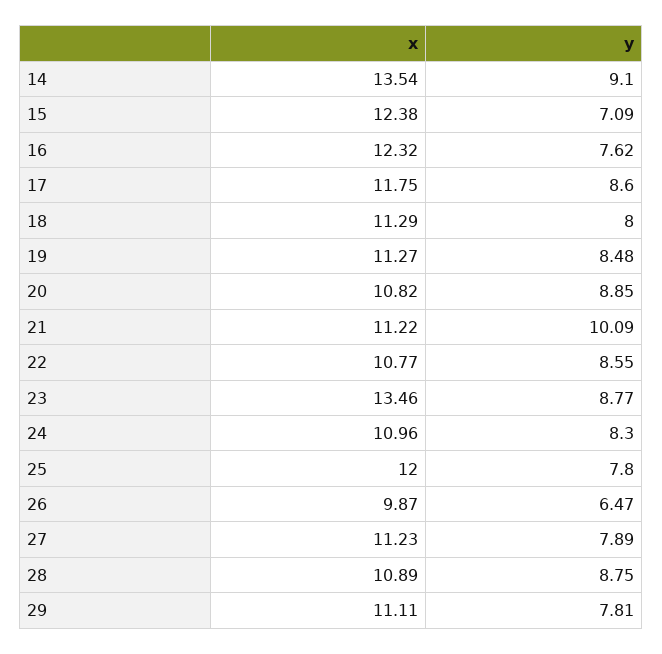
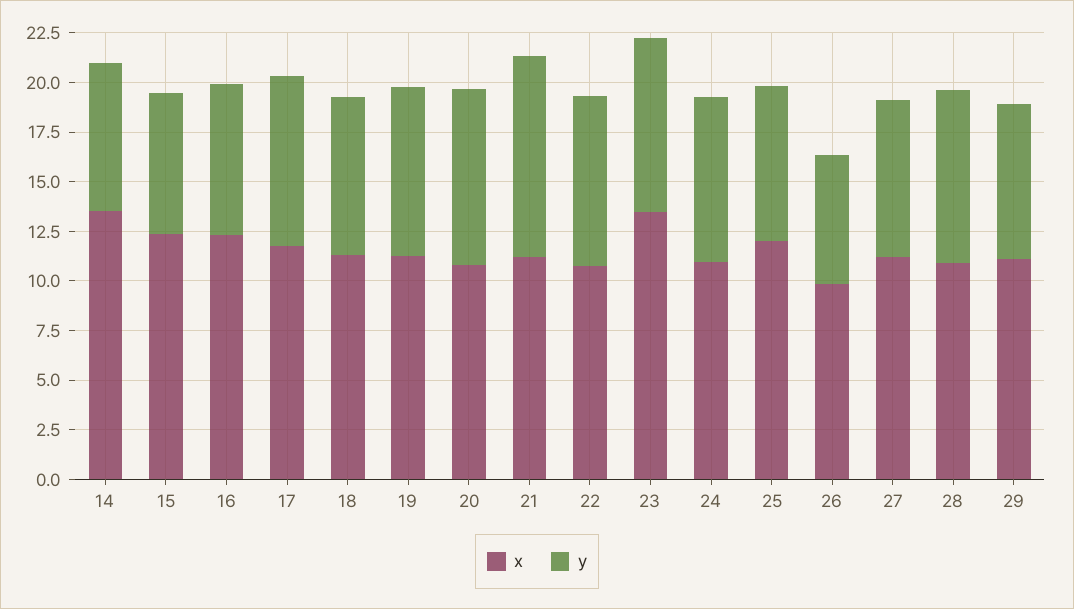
y, 14: 9.1 -> 7.5

